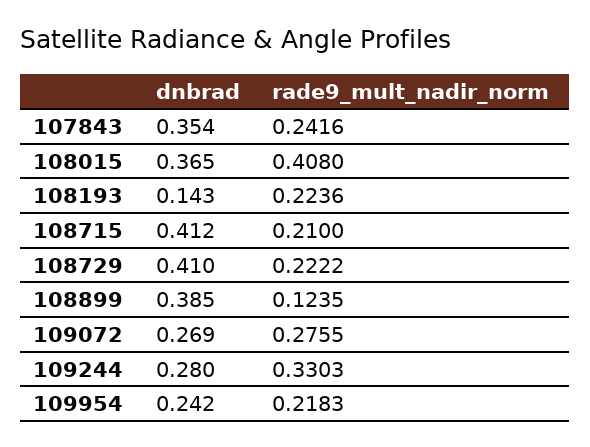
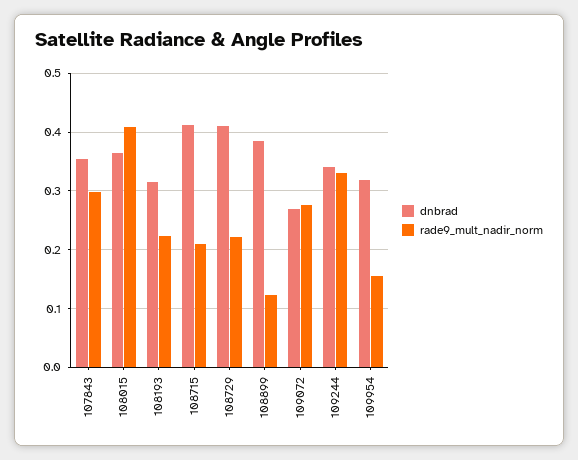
rade9_mult_nadir_norm, 107843: 0.2416 -> 0.3
dnbrad, 108193: 0.143 -> 0.32
dnbrad, 109244: 0.28 -> 0.34
dnbrad, 109954: 0.242 -> 0.32
rade9_mult_nadir_norm, 109954: 0.2183 -> 0.16

